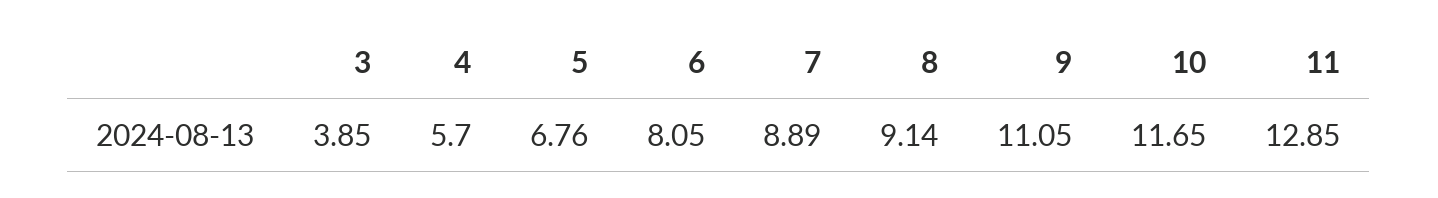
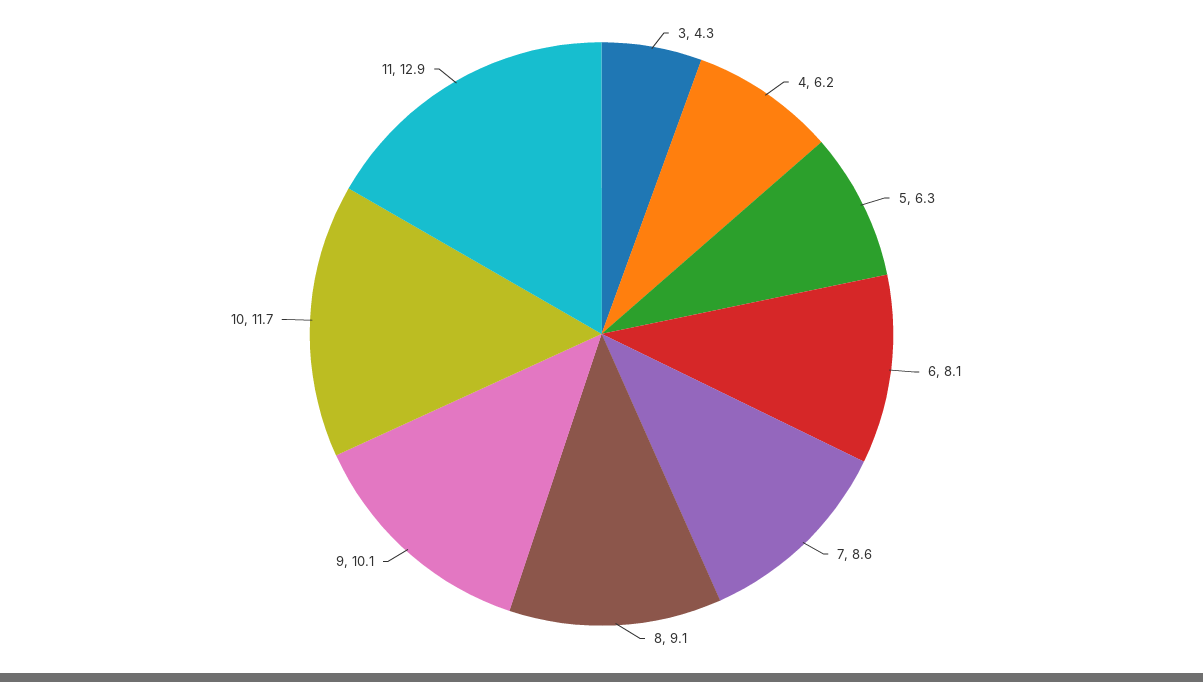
3: 3.85 -> 4.3
4: 5.7 -> 6.2
5: 6.76 -> 6.3
7: 8.89 -> 8.6
9: 11.05 -> 10.1

